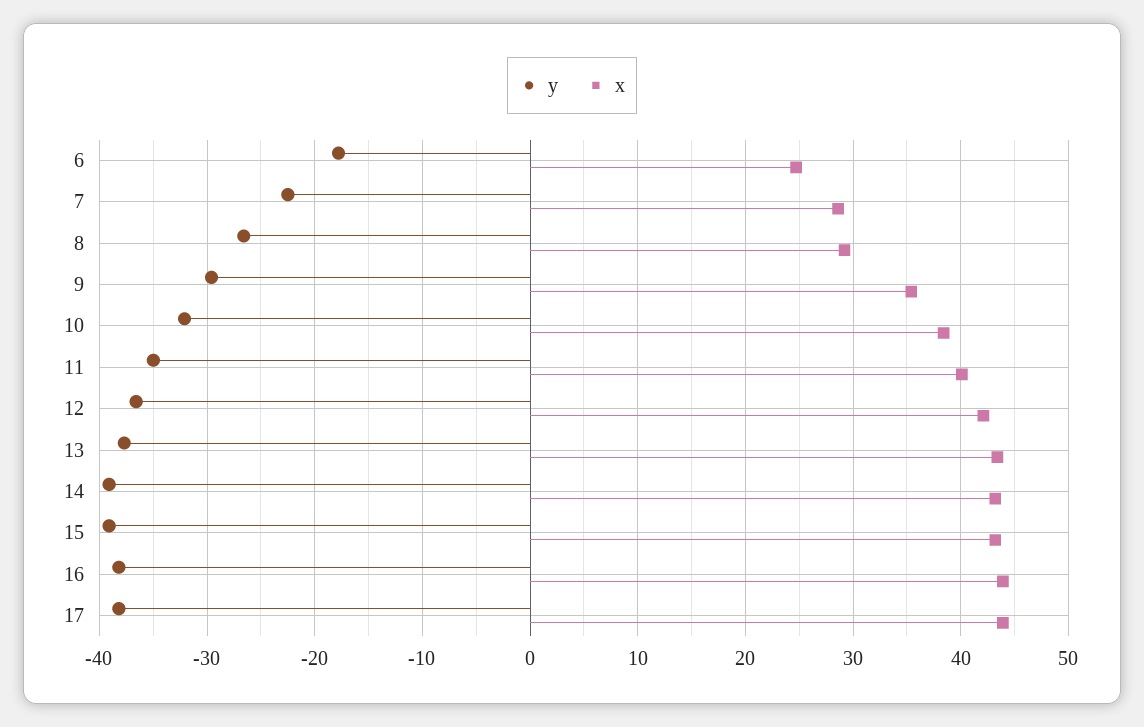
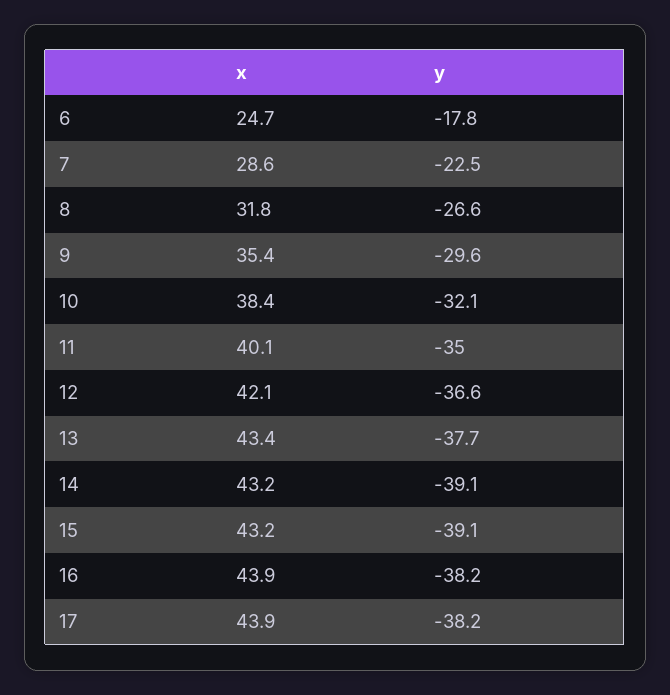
x, 8: 29 -> 31.8

